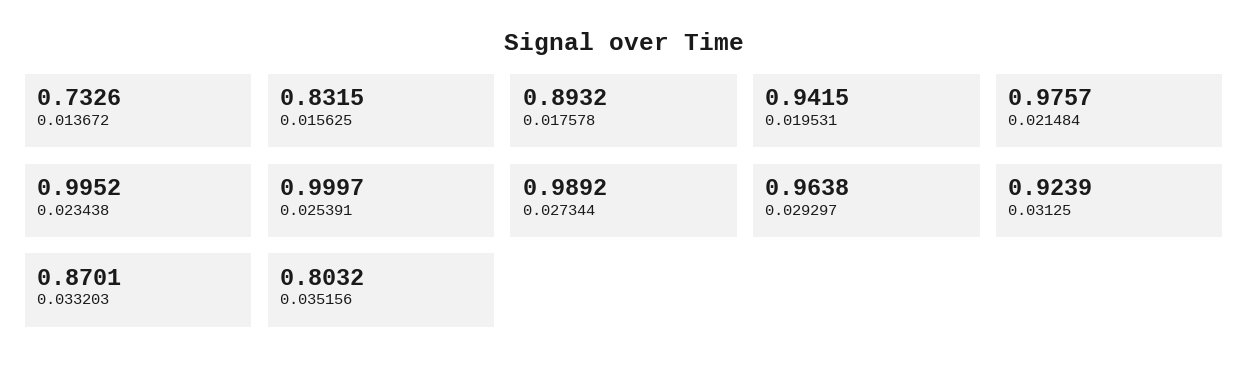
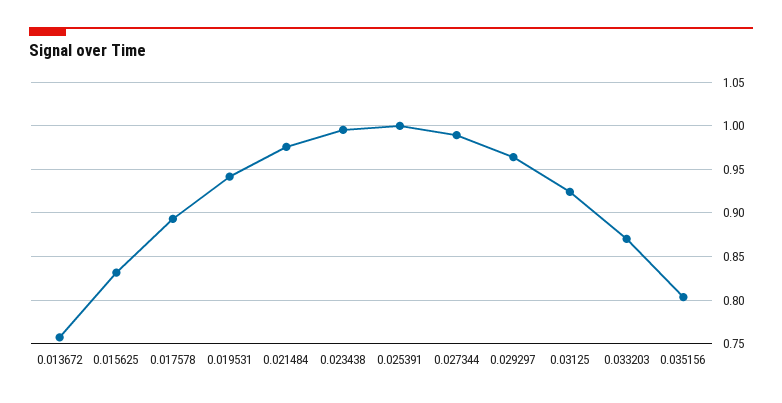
0.013672: 0.7326 -> 0.76

